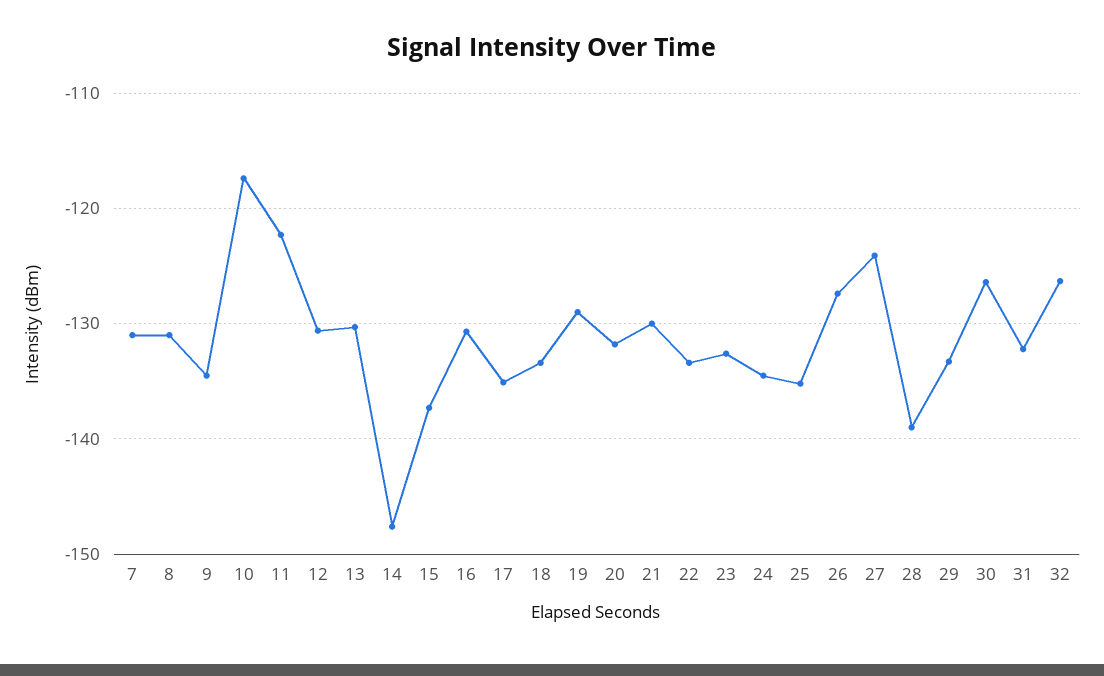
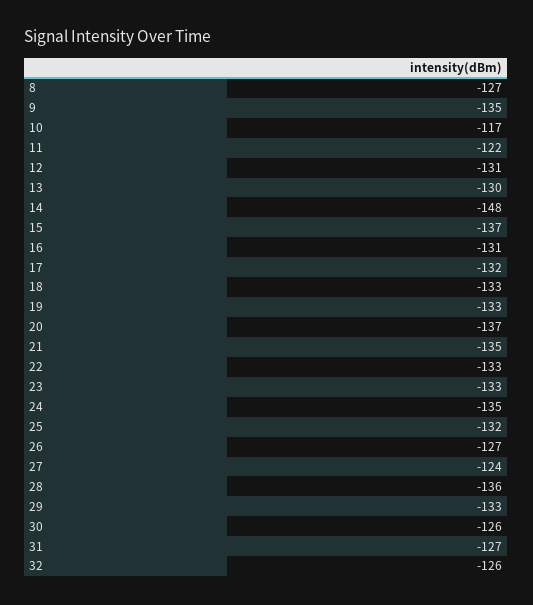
7: -131 -> none
8: -131 -> -127
17: -135 -> -132
19: -129 -> -133
20: -132 -> -137
21: -130 -> -135
25: -135 -> -132
28: -139 -> -136
31: -132 -> -127

